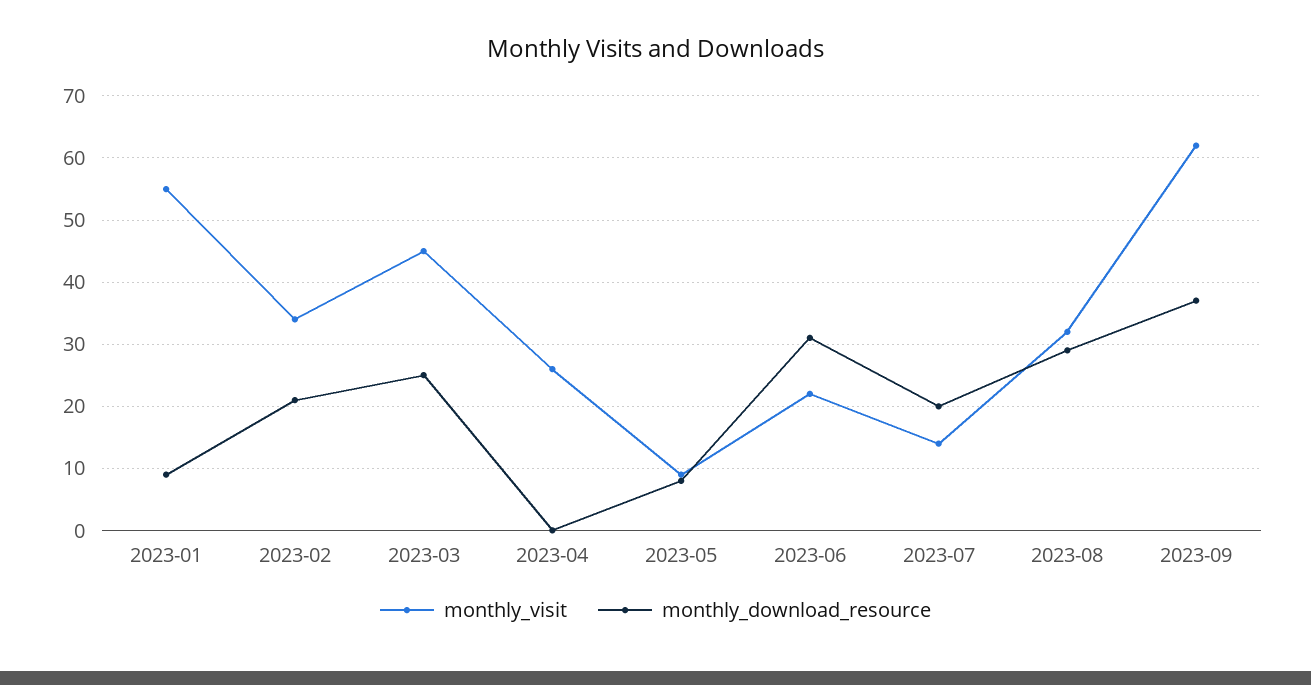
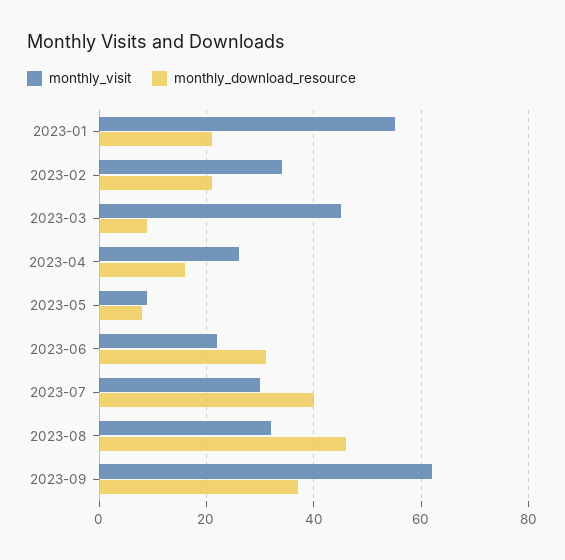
monthly_download_resource, 2023-01: 9 -> 20
monthly_download_resource, 2023-03: 25 -> 10
monthly_download_resource, 2023-04: 0 -> 15
monthly_visit, 2023-07: 14 -> 30
monthly_download_resource, 2023-07: 20 -> 40
monthly_download_resource, 2023-08: 29 -> 45

